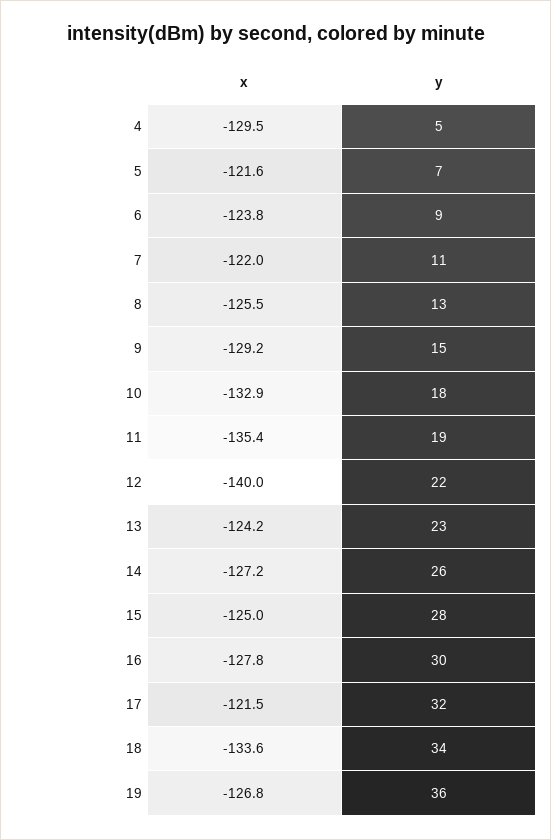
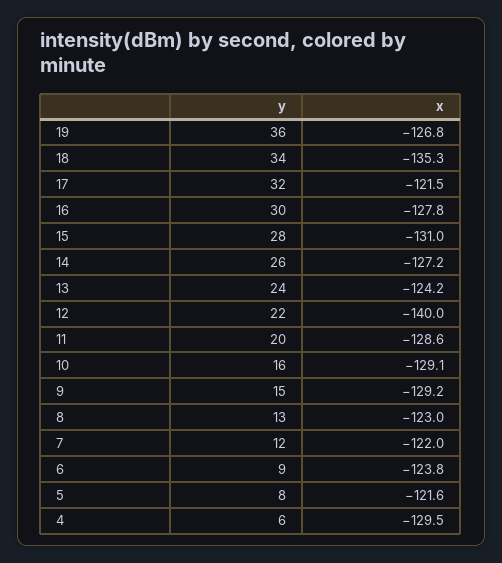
y, 4: 5 -> 6
y, 5: 7 -> 8
y, 7: 11 -> 12
x, 8: -125.5 -> -123
x, 10: -132.9 -> -129.1
y, 10: 18 -> 16
x, 11: -135.4 -> -128.6
y, 11: 19 -> 20
y, 13: 23 -> 24
x, 15: -125 -> -131
x, 18: -133.6 -> -135.3

